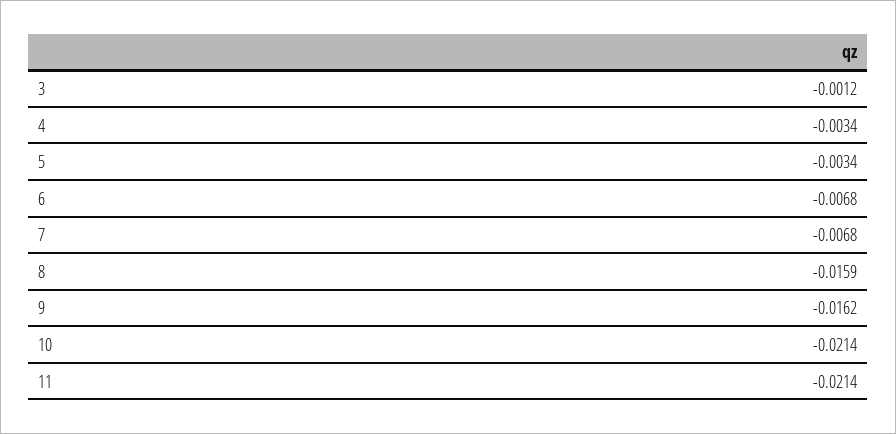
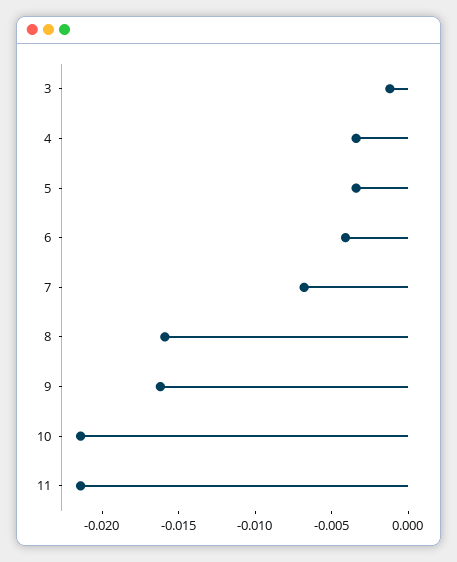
6: -0.0068 -> -0.004

